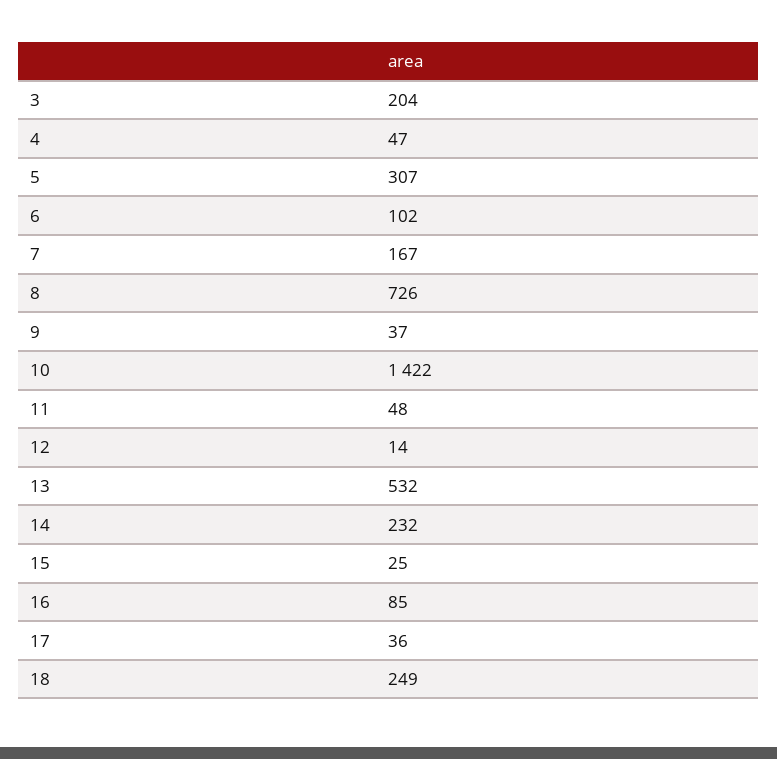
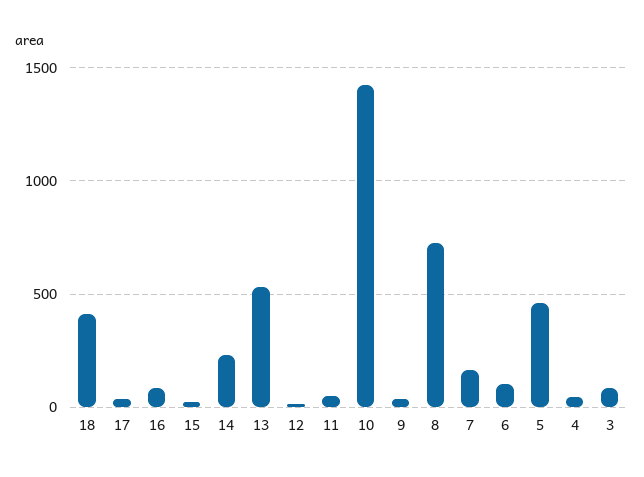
3: 204 -> 100
5: 307 -> 450
18: 249 -> 400

